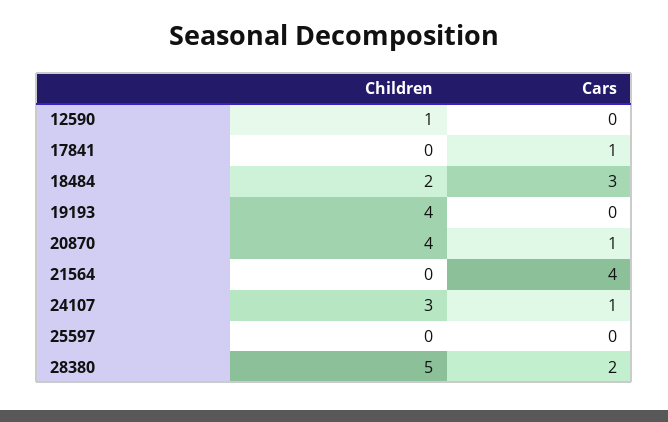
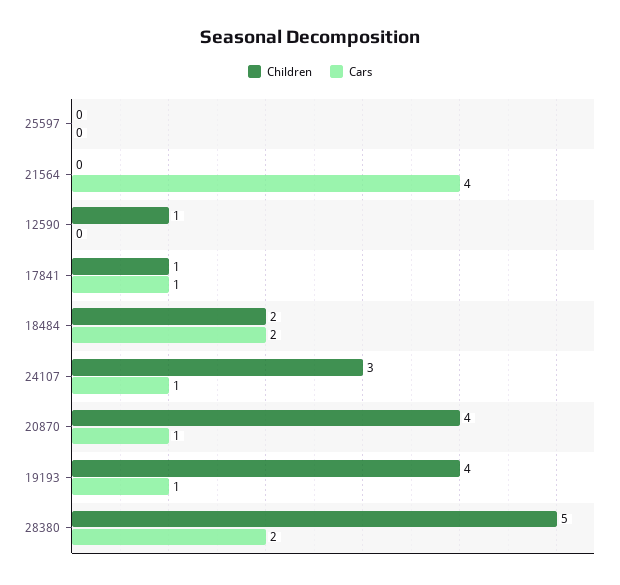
Children, 17841: 0 -> 1
Cars, 18484: 3 -> 2
Cars, 19193: 0 -> 1

